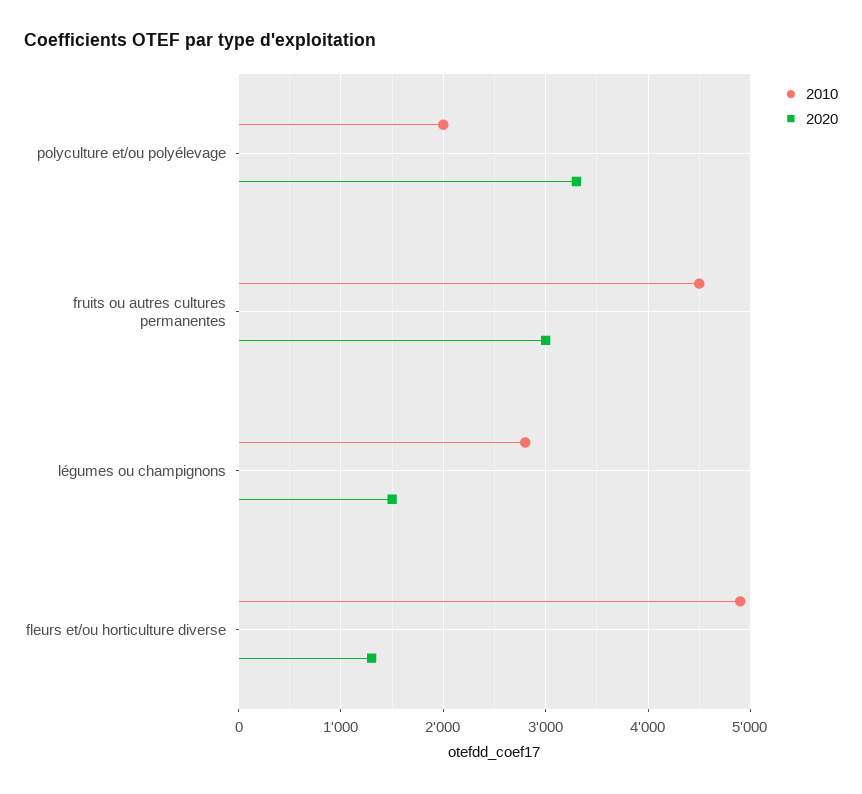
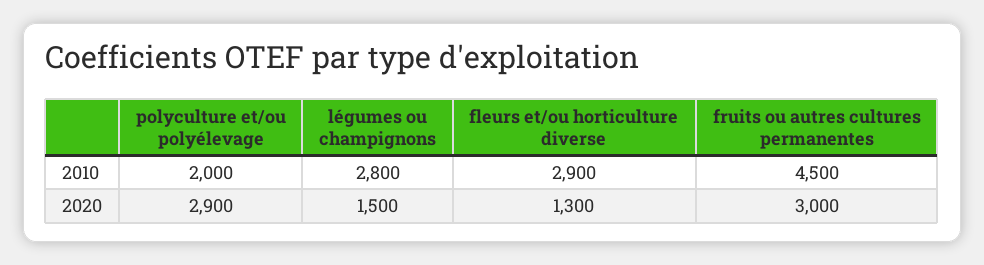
2020, polyculture et/ou polyélevage: 3300 -> 2900
2010, fleurs et/ou horticulture diverse: 4900 -> 2900

